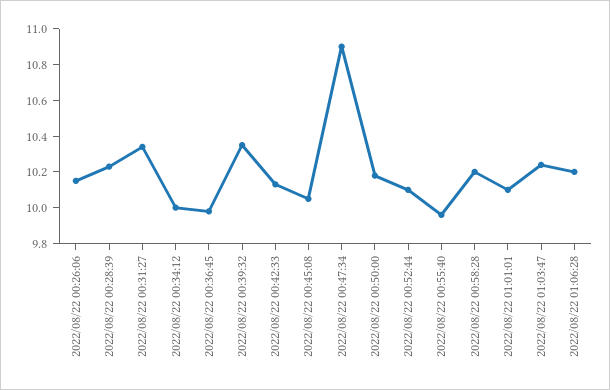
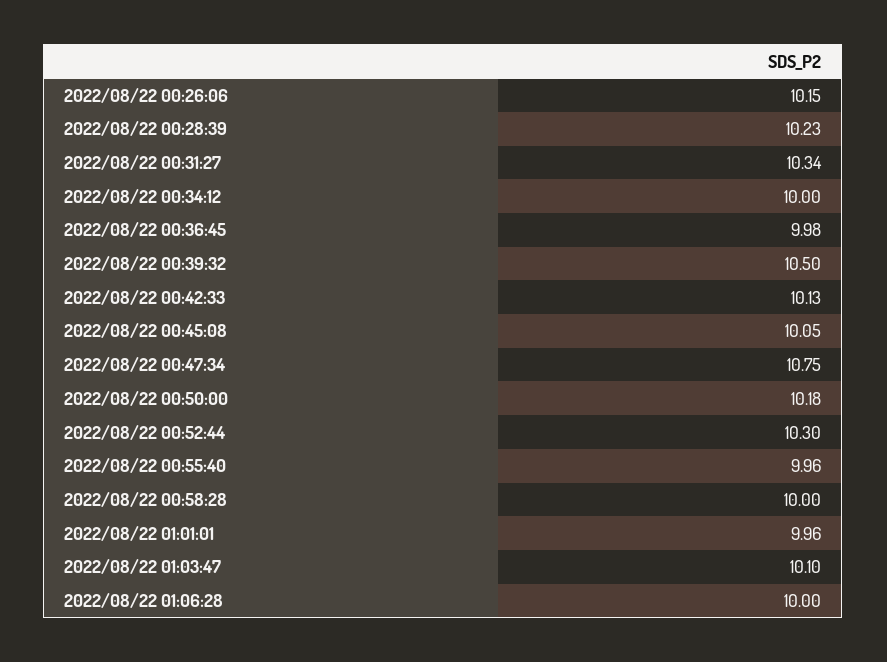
2022/08/22 00:39:32: 10.35 -> 10.5
2022/08/22 00:47:34: 10.9 -> 10.75
2022/08/22 00:52:44: 10.1 -> 10.3
2022/08/22 00:58:28: 10.2 -> 10
2022/08/22 01:01:01: 10.1 -> 9.96
2022/08/22 01:03:47: 10.25 -> 10.1
2022/08/22 01:06:28: 10.2 -> 10

